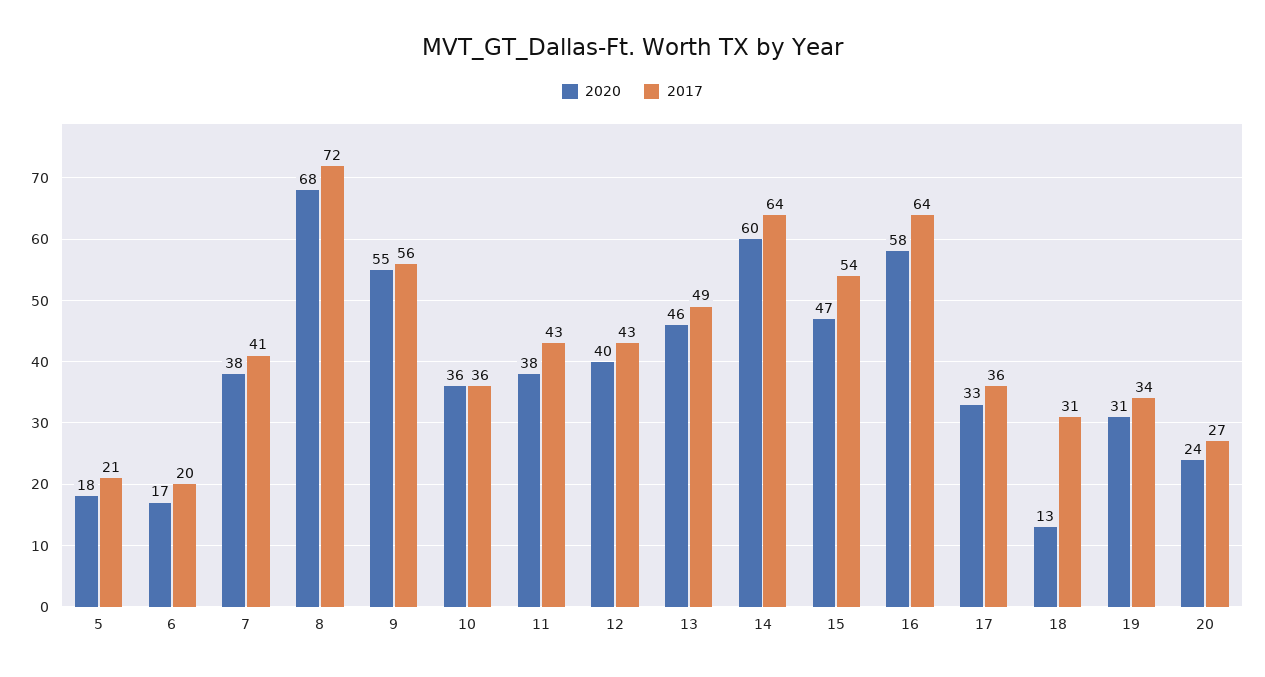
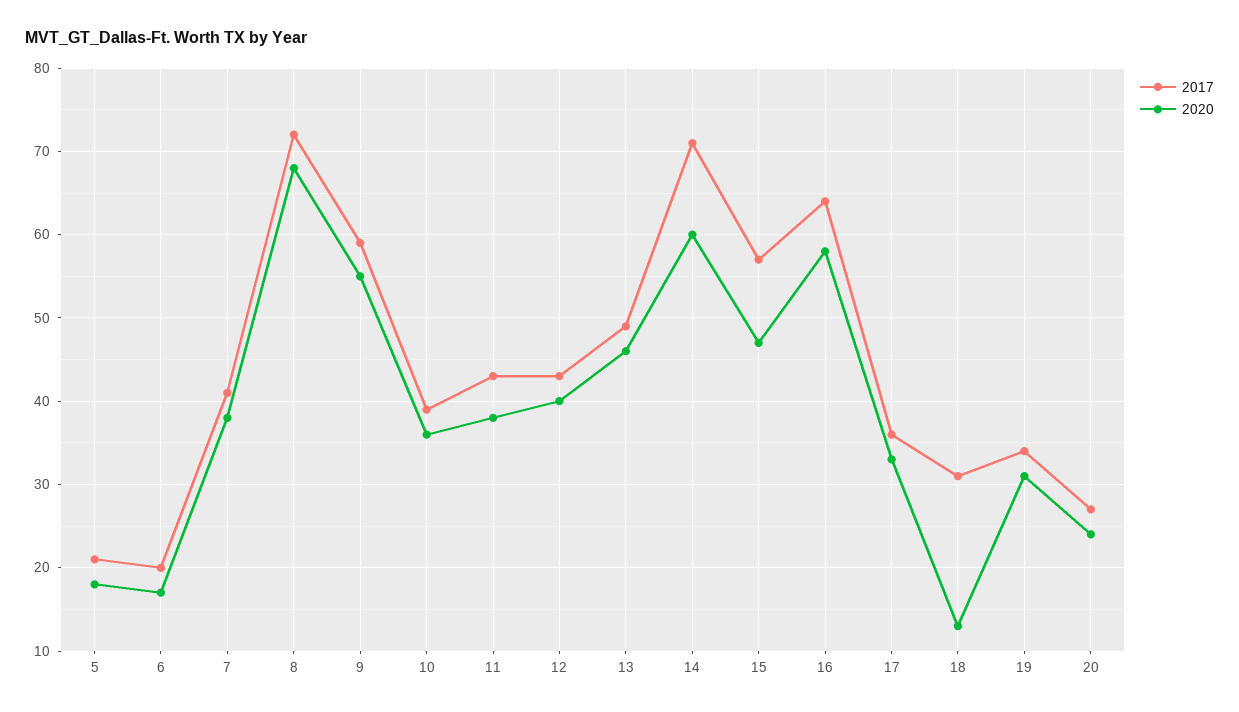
2017, 9: 56 -> 59
2017, 10: 36 -> 39
2017, 14: 64 -> 71
2017, 15: 54 -> 57

